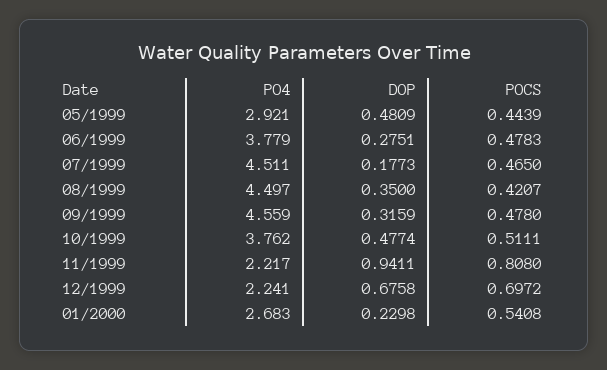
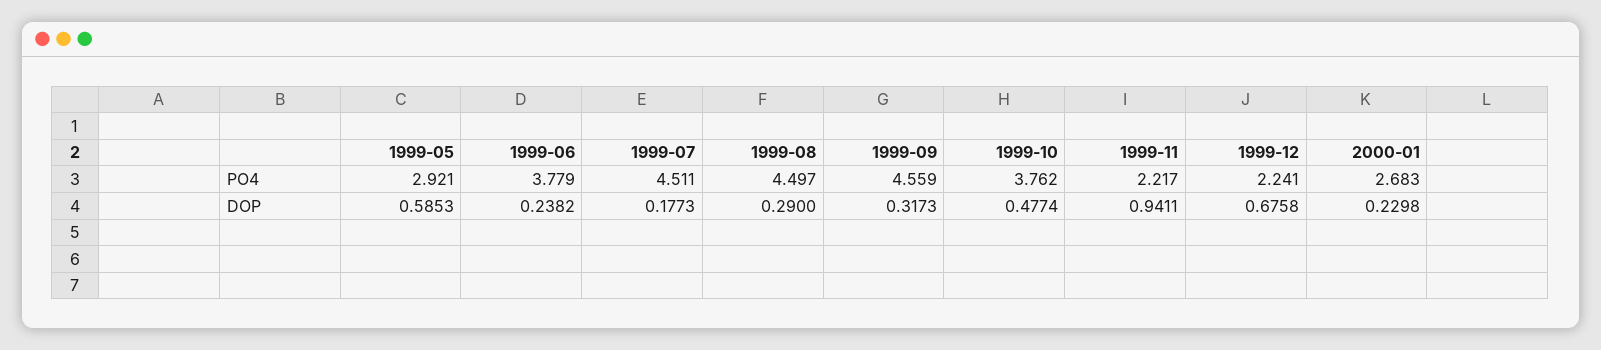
DOP, 05/1999: 0.4809 -> 0.5853
POCS, 05/1999: 0.4439 -> none
DOP, 06/1999: 0.2751 -> 0.2382
POCS, 06/1999: 0.4783 -> none
POCS, 07/1999: 0.465 -> none
DOP, 08/1999: 0.35 -> 0.29
POCS, 08/1999: 0.4207 -> none
DOP, 09/1999: 0.3159 -> 0.3173
POCS, 09/1999: 0.478 -> none
POCS, 10/1999: 0.5111 -> none
POCS, 11/1999: 0.808 -> none
POCS, 12/1999: 0.6972 -> none
POCS, 01/2000: 0.5408 -> none

